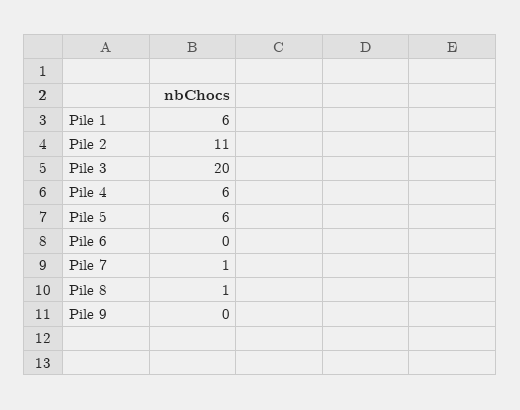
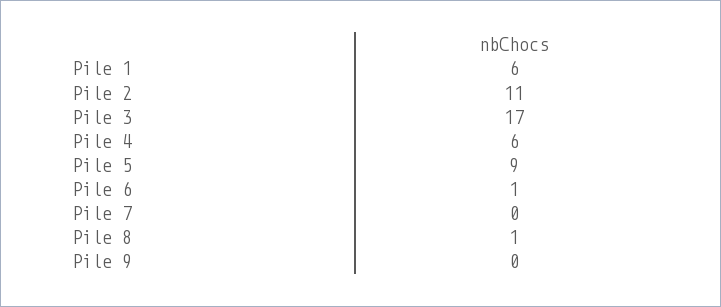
Pile 3: 20 -> 17
Pile 5: 6 -> 9
Pile 6: 0 -> 1
Pile 7: 1 -> 0

